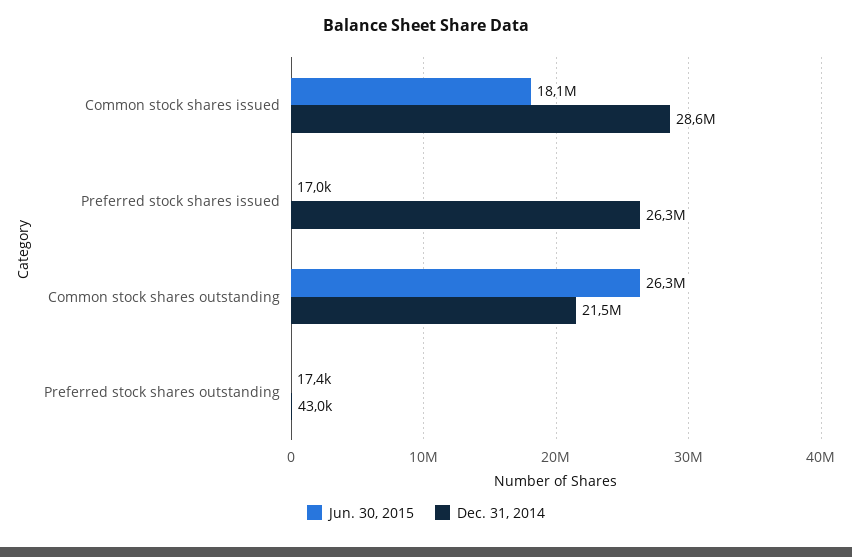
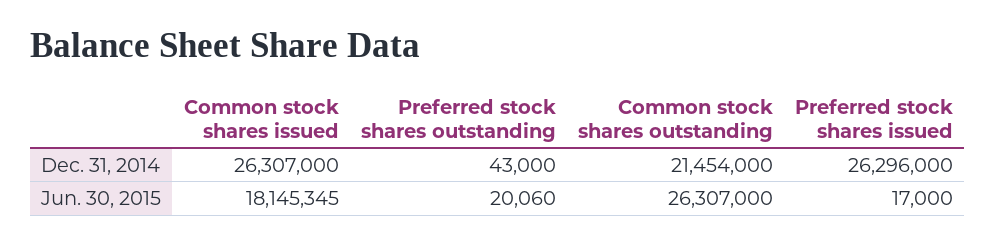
Dec. 31, 2014, Common stock shares issued: 28600000 -> 26307000
Jun. 30, 2015, Preferred stock shares outstanding: 17400 -> 20060

